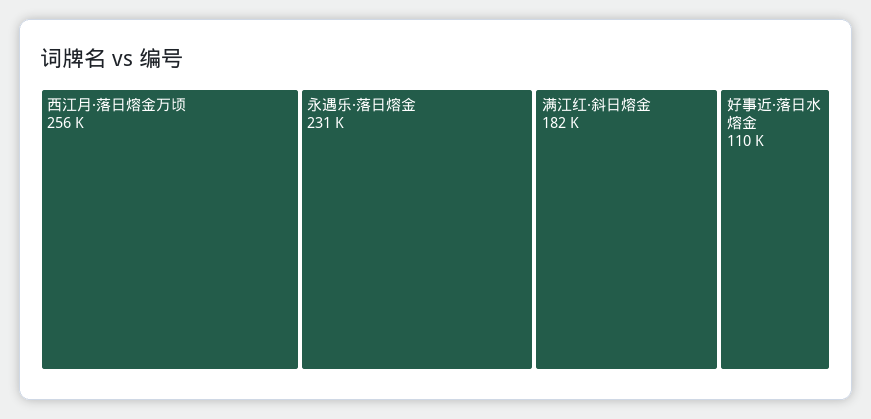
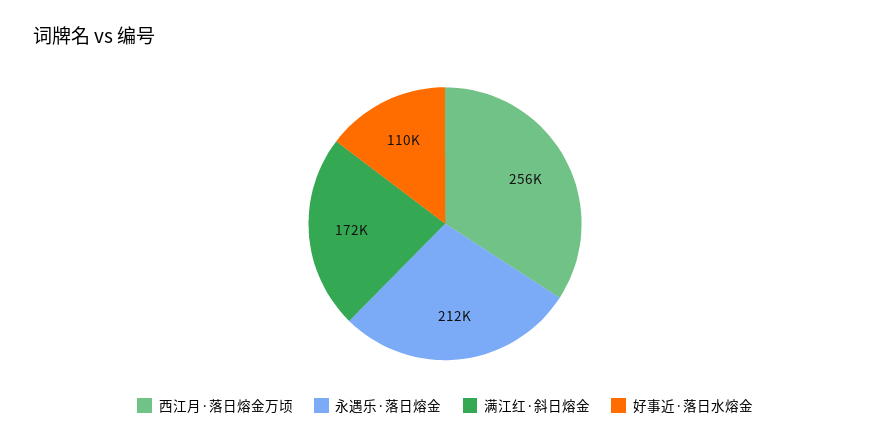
永遇乐·落日熔金: 231000 -> 212000
满江红·斜日熔金: 182000 -> 172000

